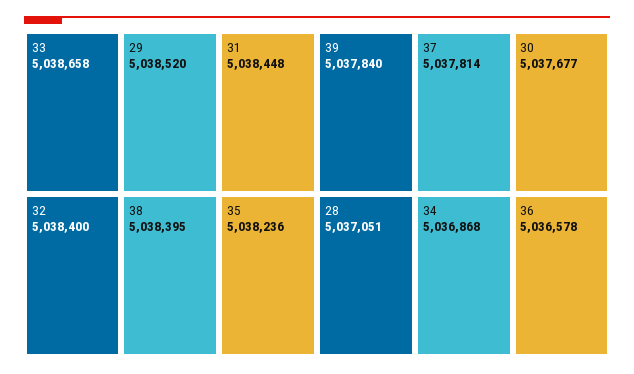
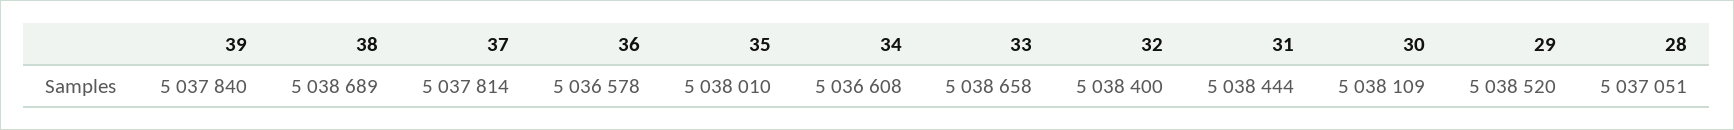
31: 5038448 -> 5038444
38: 5038395 -> 5038689
35: 5038236 -> 5038010
30: 5037677 -> 5038109
34: 5036868 -> 5036608

